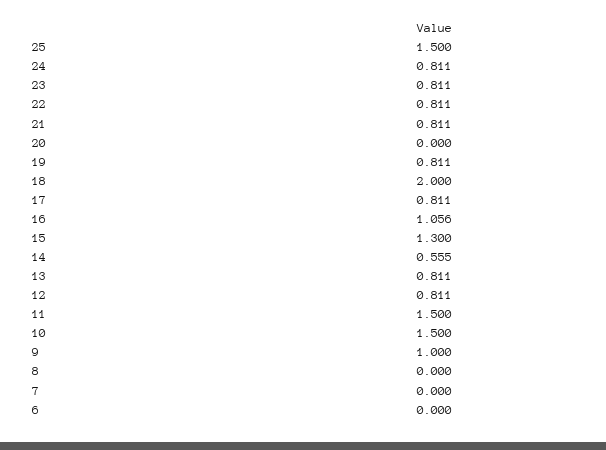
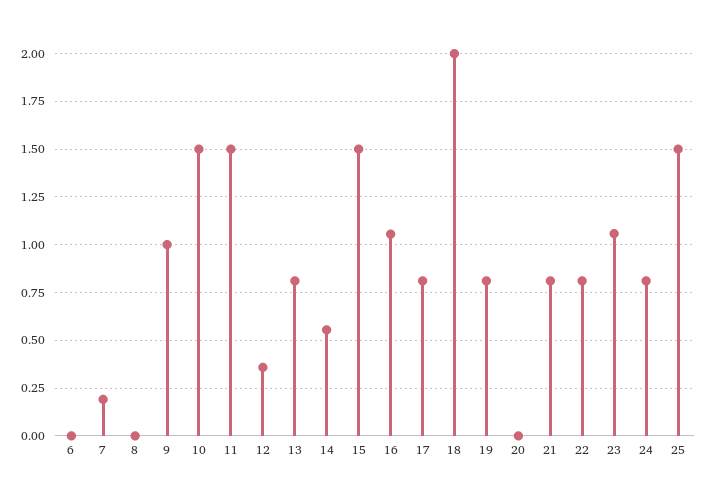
23: 0.811 -> 1.05
15: 1.3 -> 1.5
12: 0.811 -> 0.35
7: 0 -> 0.2

